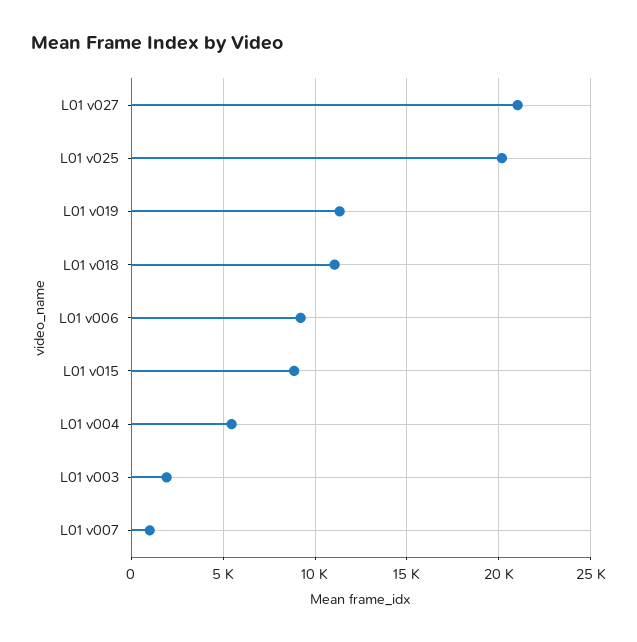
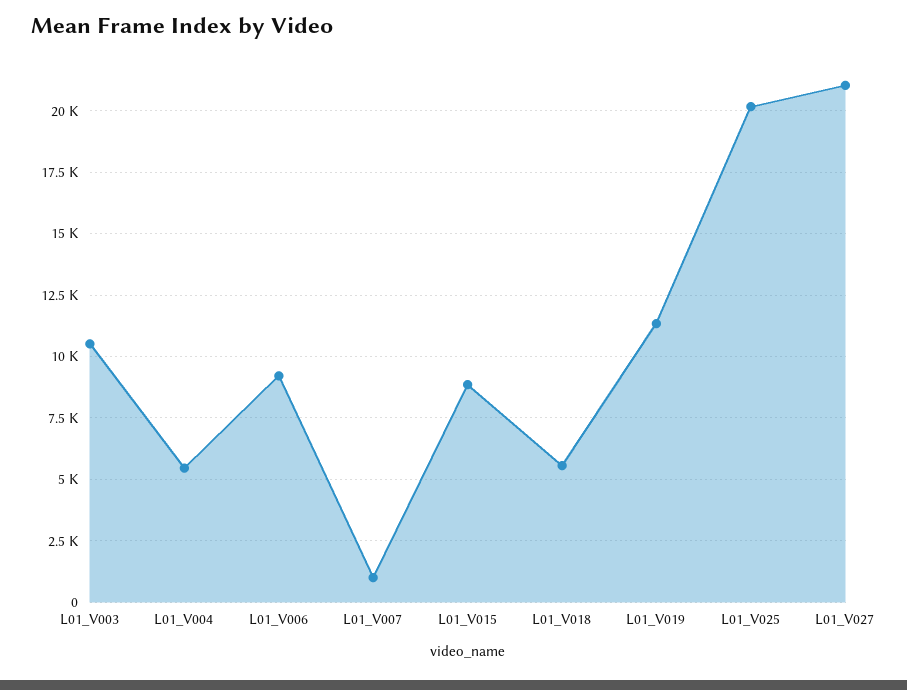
L01 v018: 11000 -> 5500
L01 v003: 2000 -> 10500

